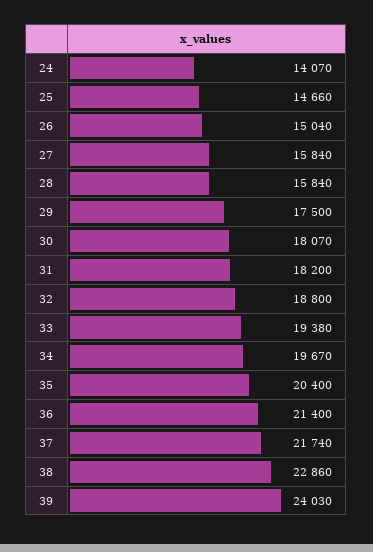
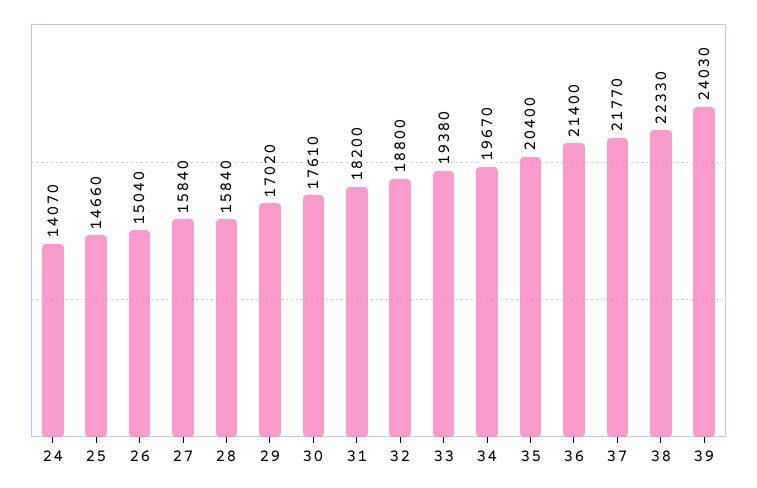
29: 17500 -> 17020
30: 18070 -> 17610
37: 21740 -> 21770
38: 22860 -> 22330

